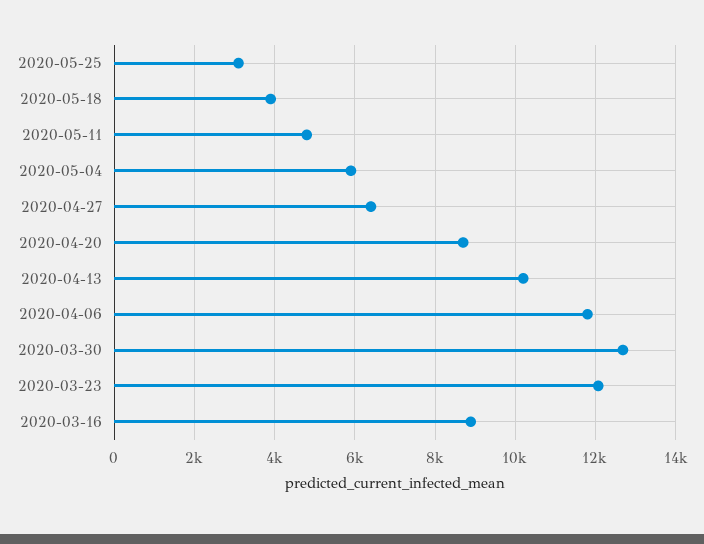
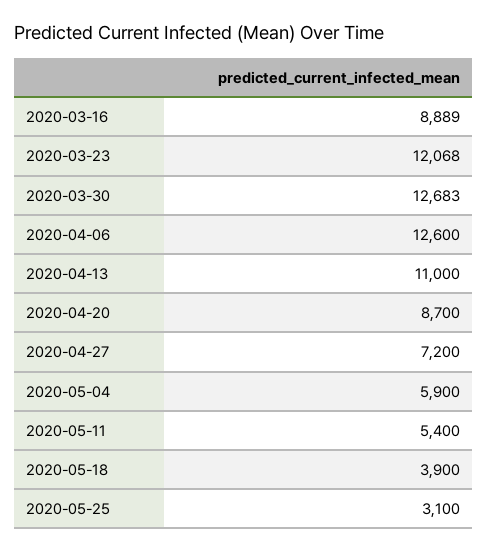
2020-05-11: 4800 -> 5400
2020-04-27: 6400 -> 7200
2020-04-13: 10200 -> 11000
2020-04-06: 11800 -> 12600

